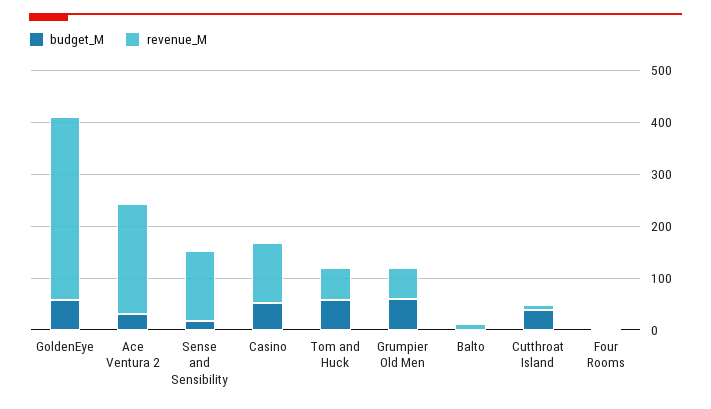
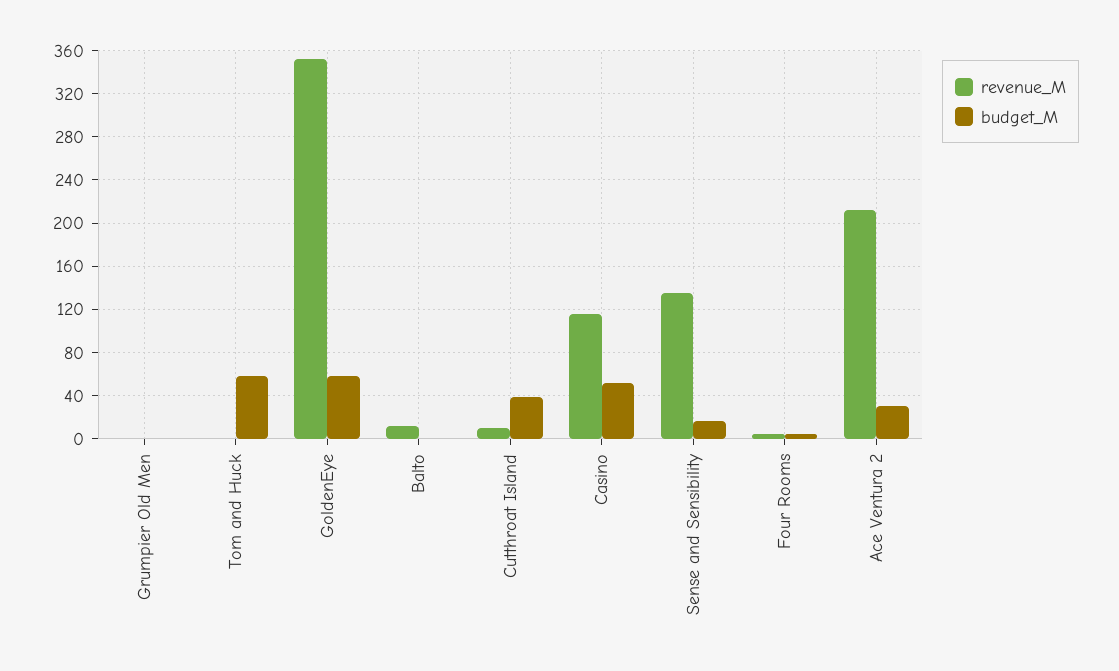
revenue_M, Tom and Huck: 60 -> 0
budget_M, Grumpier Old Men: 60 -> 0
revenue_M, Grumpier Old Men: 60 -> 0

